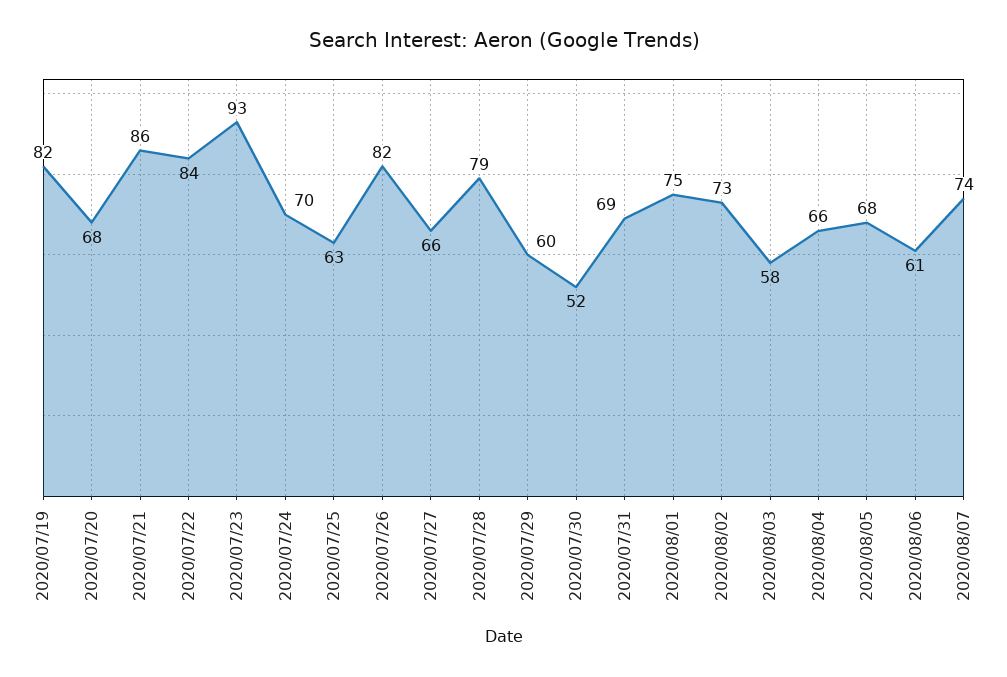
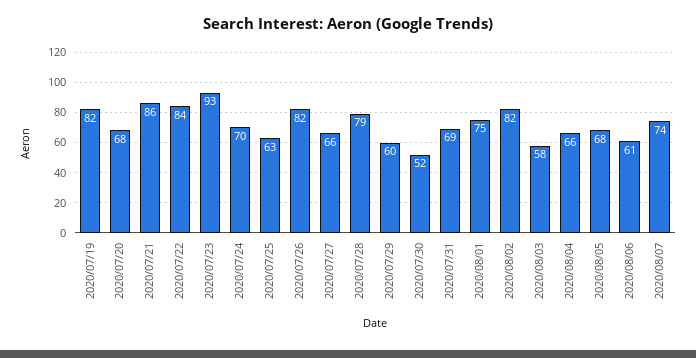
2020/08/02: 73 -> 82

